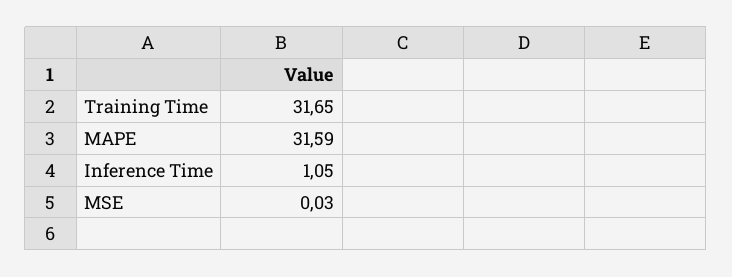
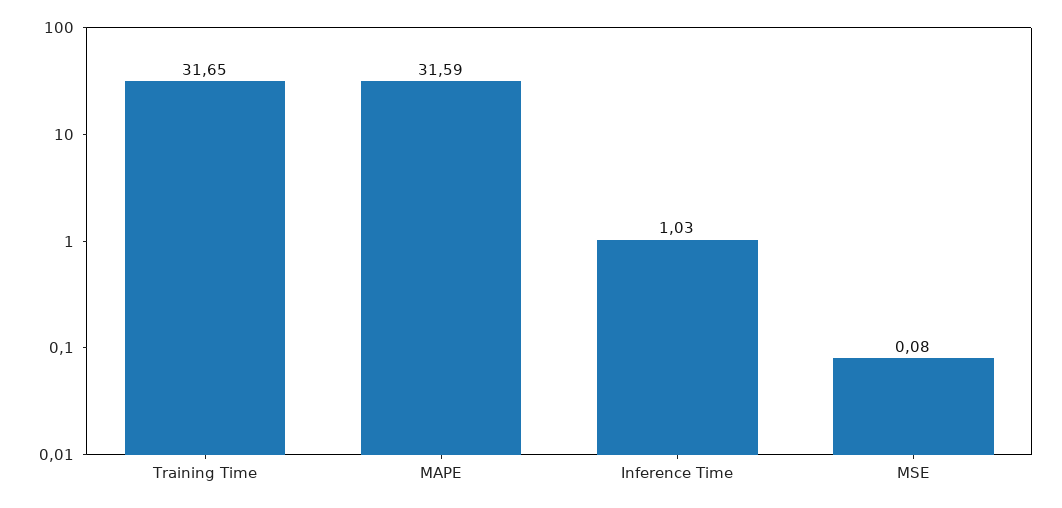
Inference Time: 1.05 -> 1.03
MSE: 0.03 -> 0.08

